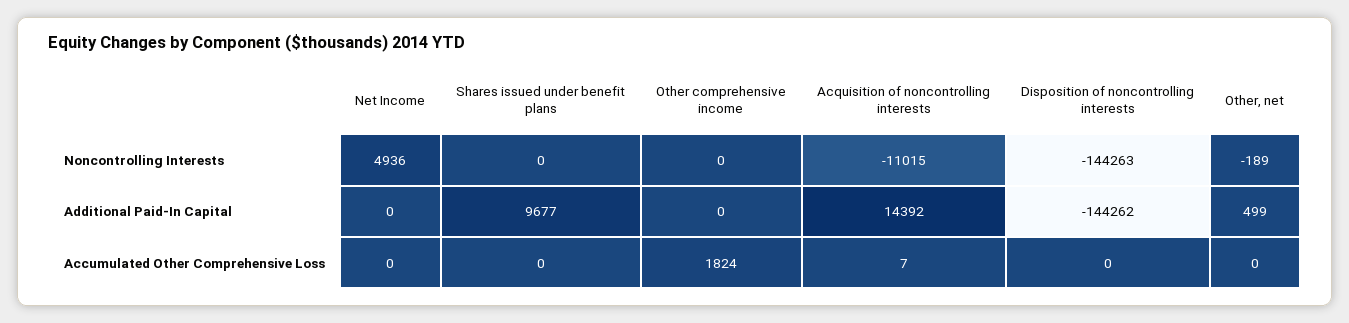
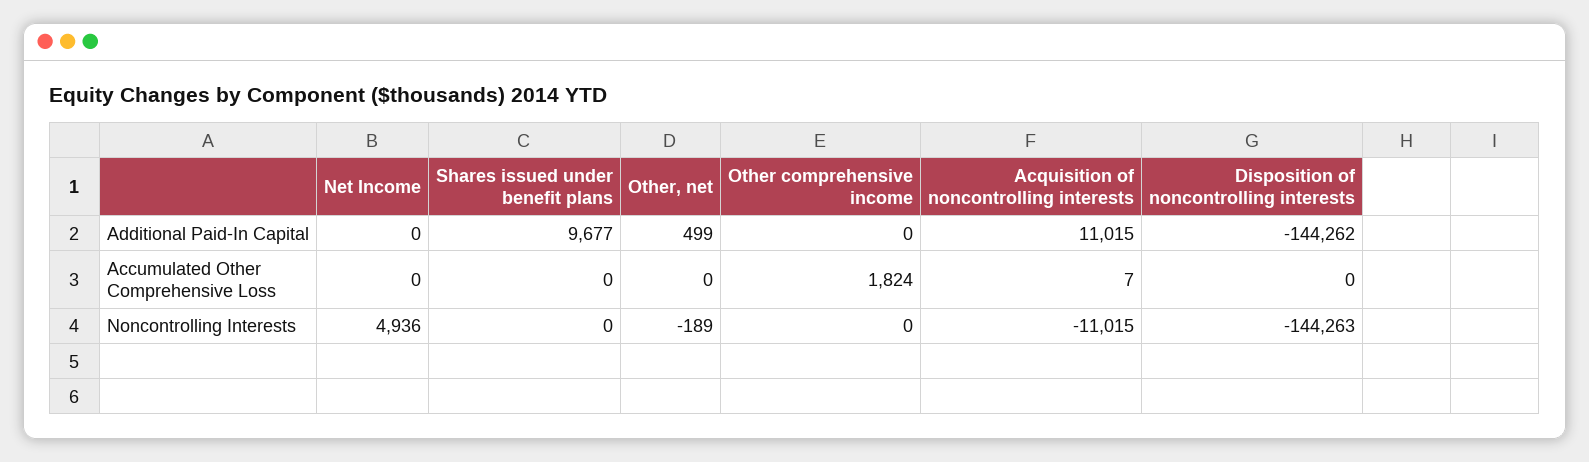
Acquisition of noncontrolling interests, Additional Paid-In Capital: 14392 -> 11015

